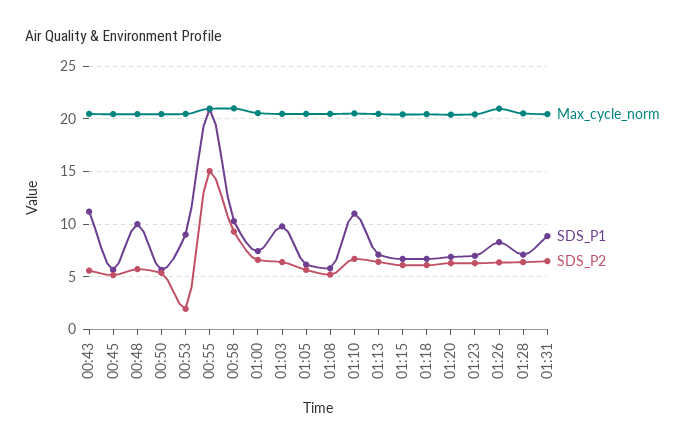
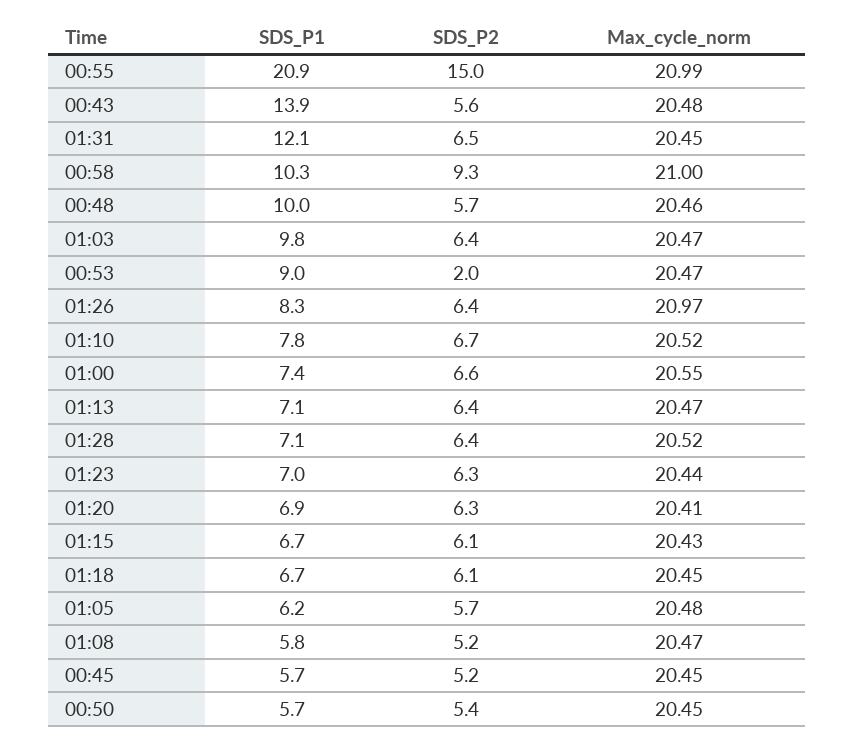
SDS_P1, 00:43: 11 -> 13.9
SDS_P1, 01:10: 11 -> 7.8
SDS_P1, 01:31: 9 -> 12.1

